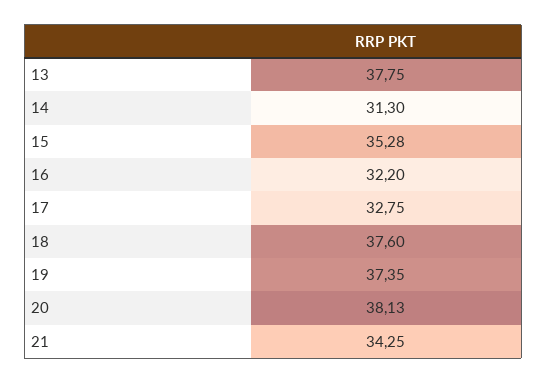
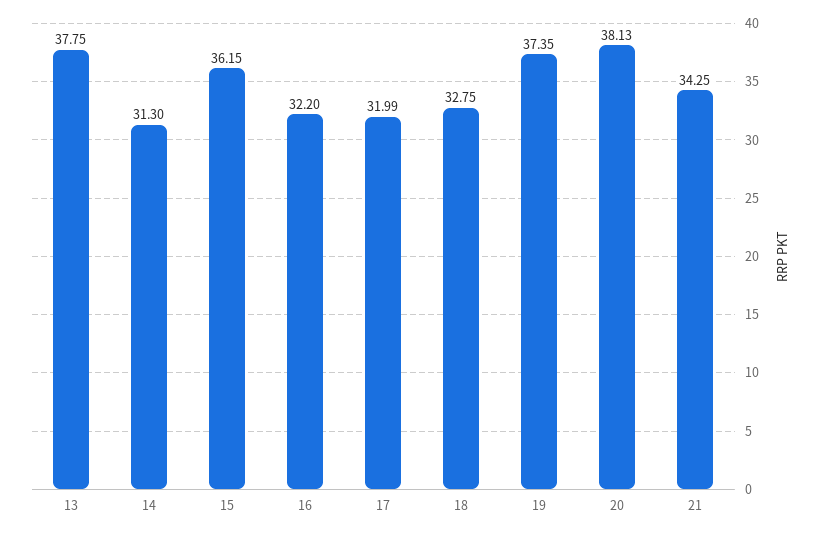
15: 35.28 -> 36.15
17: 32.75 -> 31.99
18: 37.6 -> 32.75

